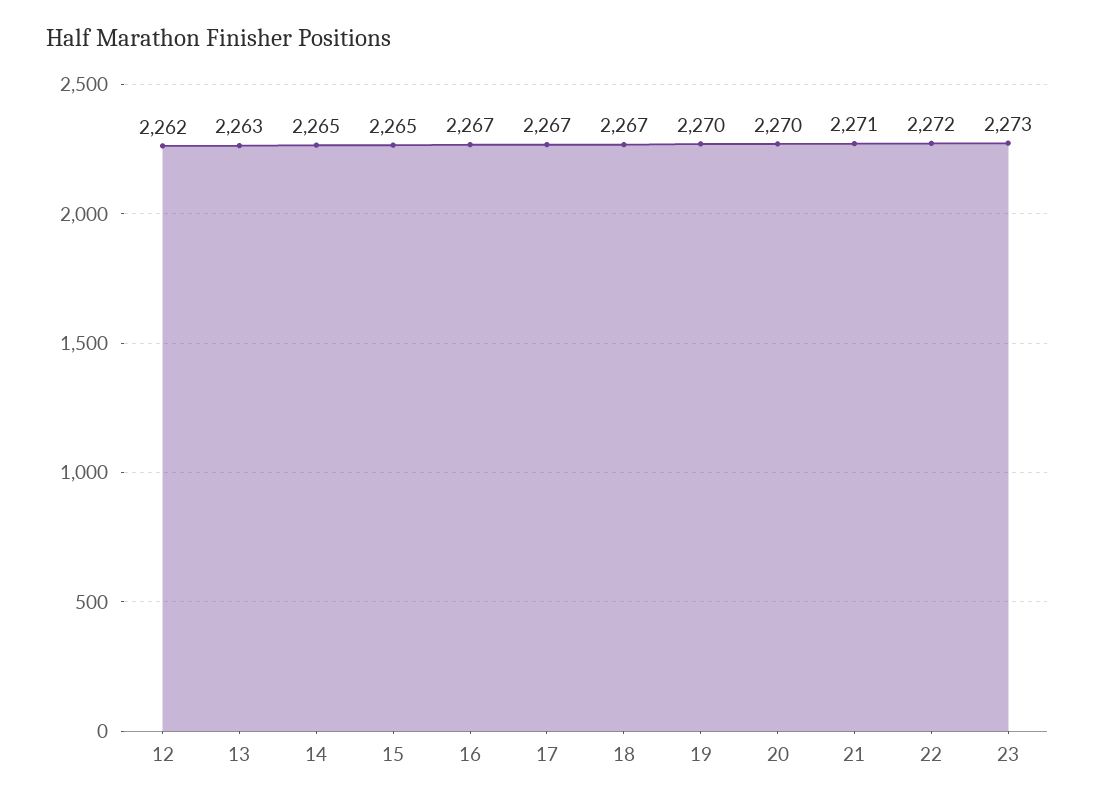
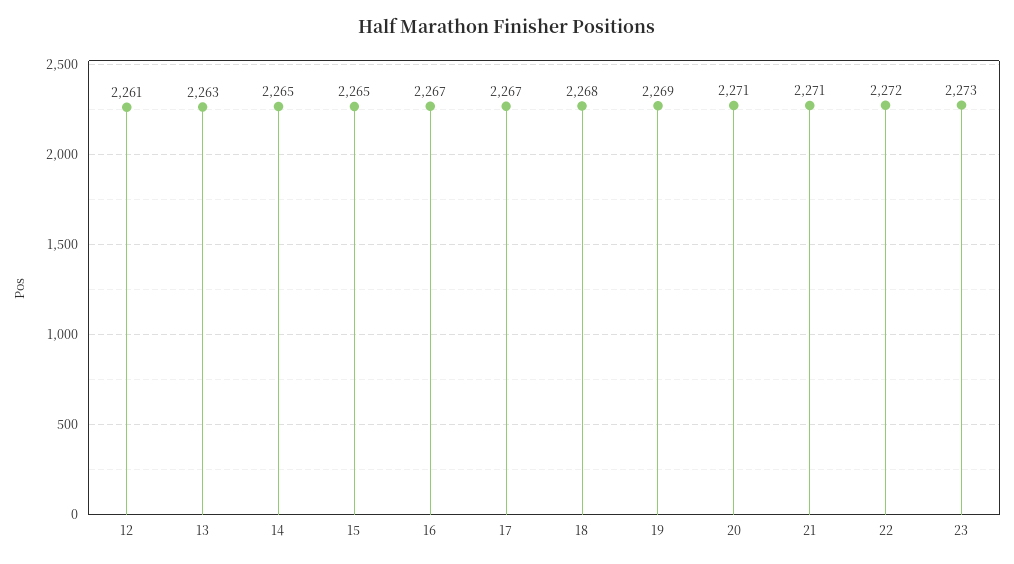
12: 2262 -> 2261
18: 2267 -> 2268
19: 2270 -> 2269
20: 2270 -> 2271

